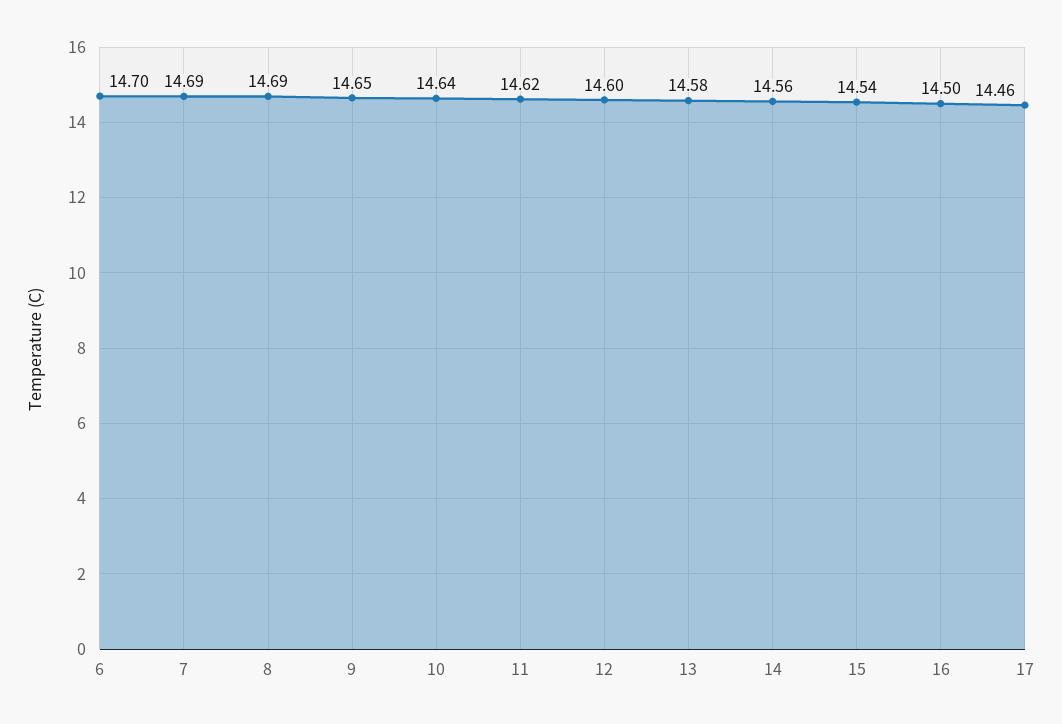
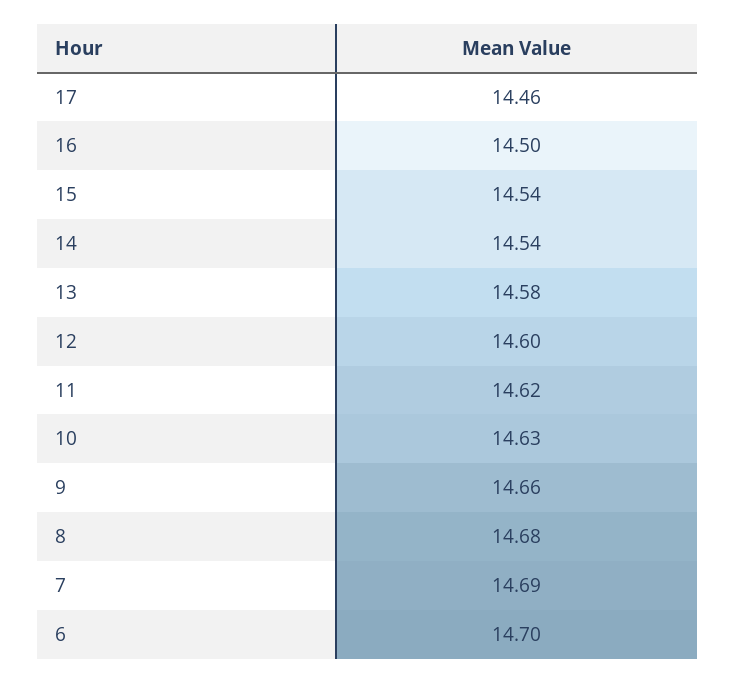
8: 14.69 -> 14.68
9: 14.65 -> 14.66
10: 14.64 -> 14.63
14: 14.56 -> 14.54

